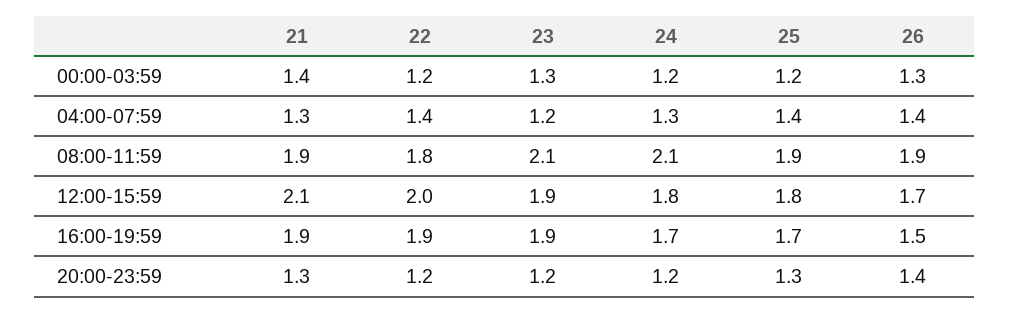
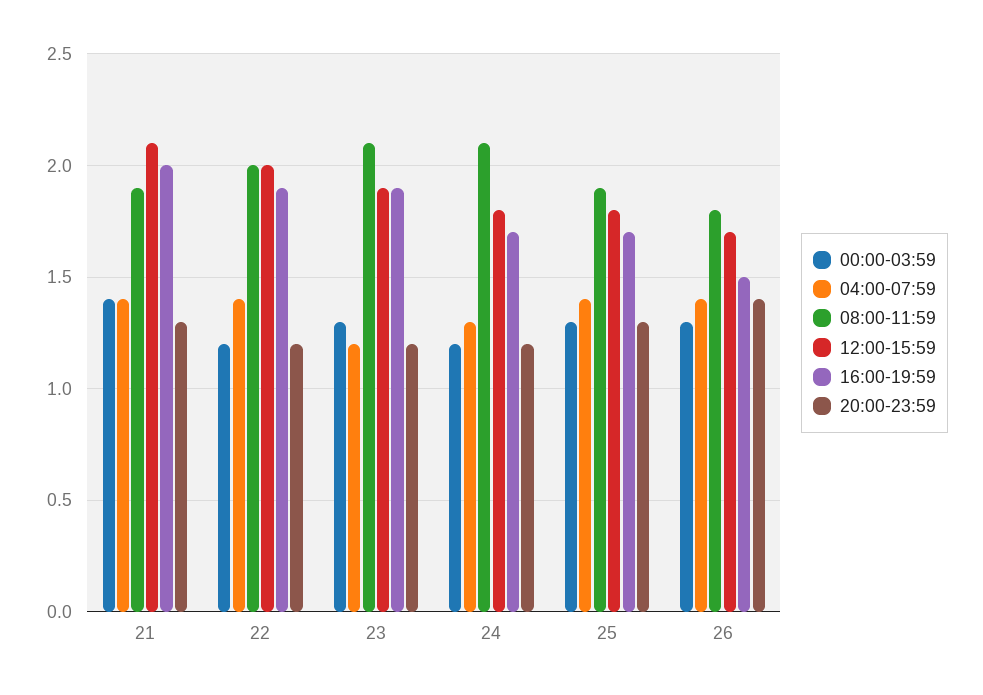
00:00-03:59, 25: 1.2 -> 1.3
04:00-07:59, 21: 1.3 -> 1.4
08:00-11:59, 22: 1.8 -> 2
08:00-11:59, 26: 1.9 -> 1.8
16:00-19:59, 21: 1.9 -> 2

